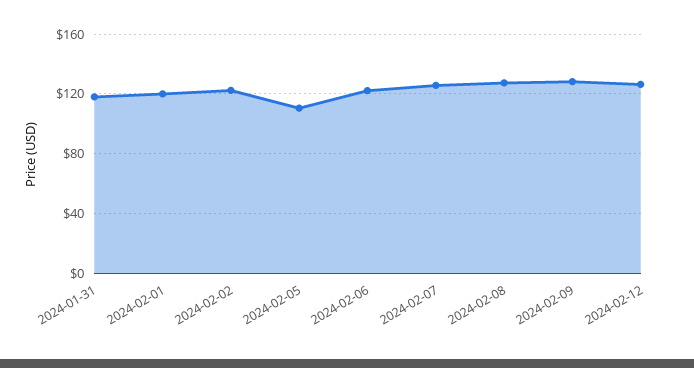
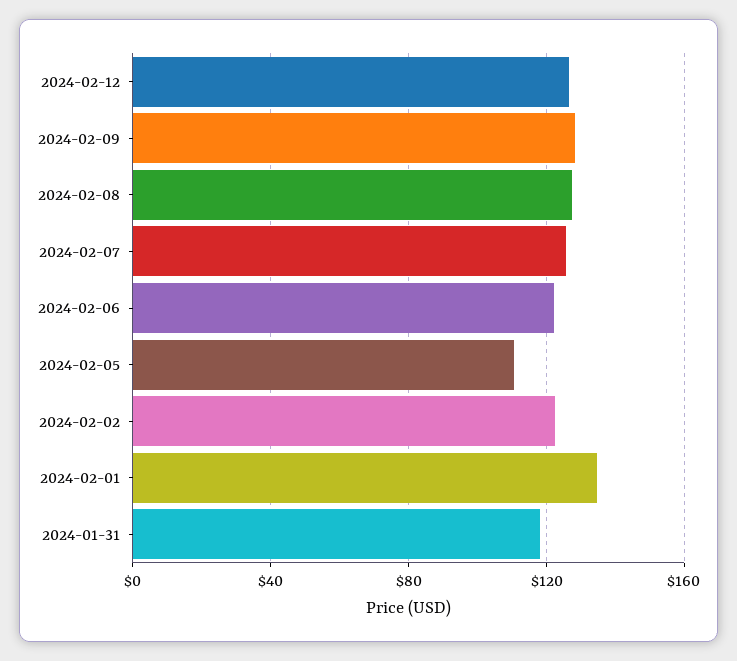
2024-02-01: 120 -> 135

